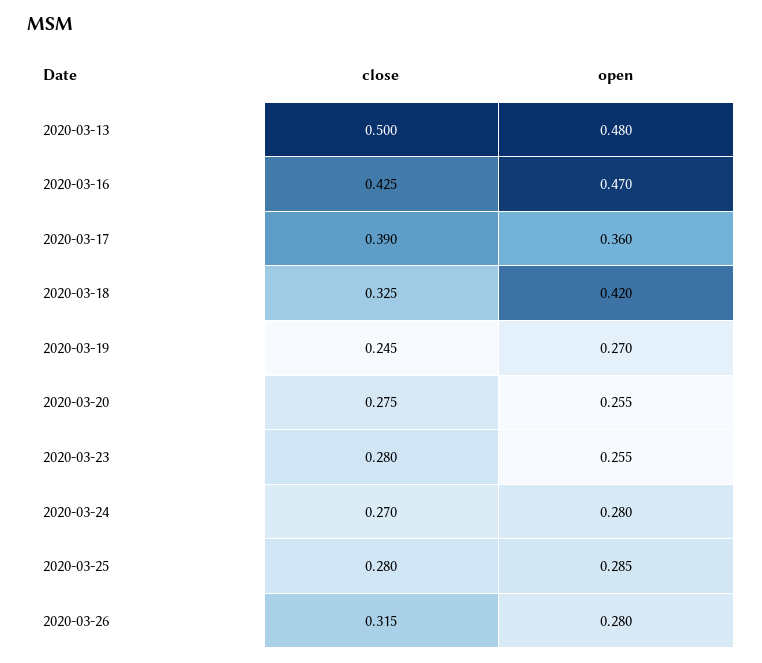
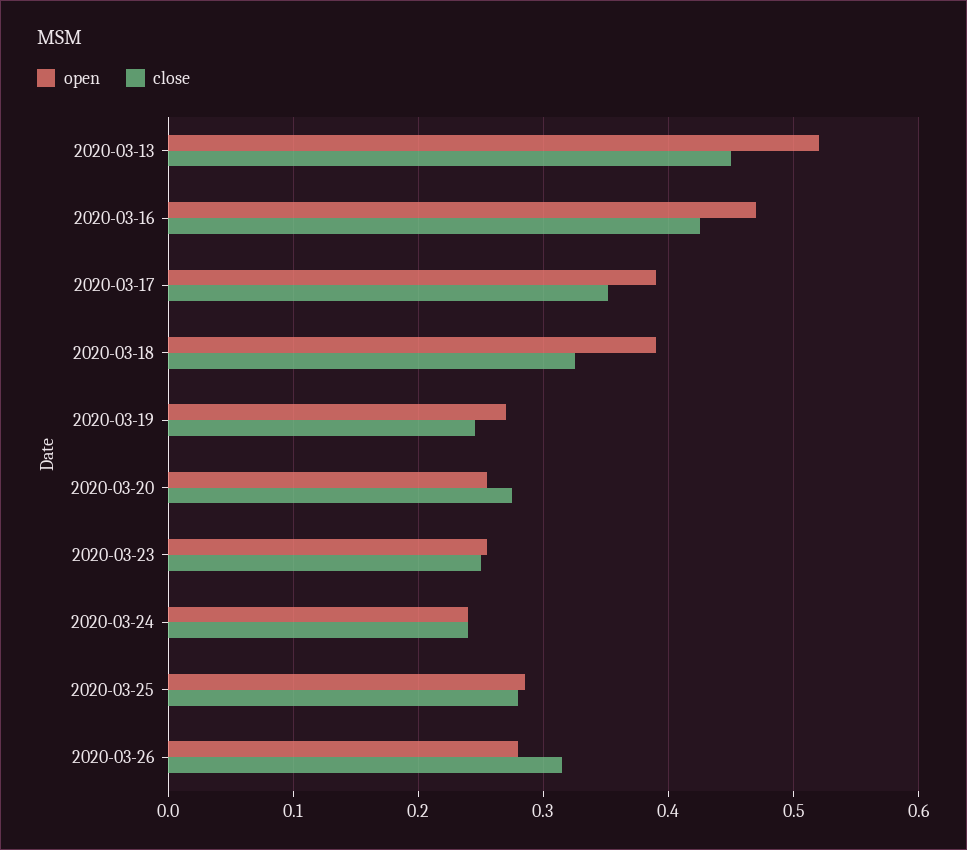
close, 2020-03-13: 0.5 -> 0.45
open, 2020-03-13: 0.48 -> 0.52
close, 2020-03-17: 0.39 -> 0.35
open, 2020-03-17: 0.36 -> 0.39
open, 2020-03-18: 0.42 -> 0.39
close, 2020-03-23: 0.28 -> 0.25
close, 2020-03-24: 0.27 -> 0.24
open, 2020-03-24: 0.28 -> 0.24

